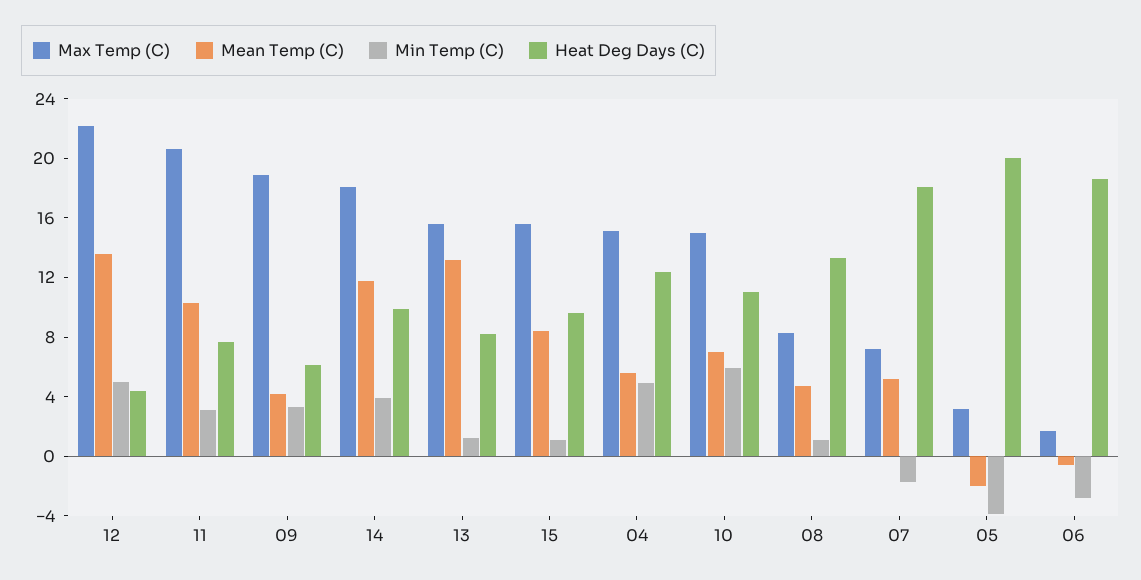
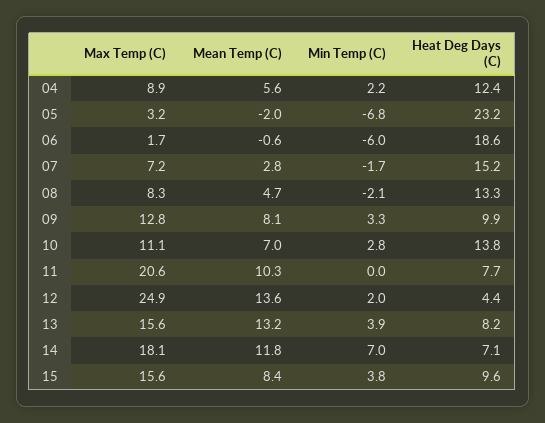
Max Temp (C), 12: 22 -> 24.9
Min Temp (C), 12: 5 -> 2
Min Temp (C), 11: 3 -> 0
Max Temp (C), 09: 19 -> 12.8
Mean Temp (C), 09: 4 -> 8.1
Heat Deg Days (C), 09: 6 -> 9.9
Min Temp (C), 14: 4 -> 7
Heat Deg Days (C), 14: 10 -> 7.1
Min Temp (C), 13: 1 -> 3.9
Min Temp (C), 15: 1 -> 3.8
Max Temp (C), 04: 15 -> 8.9
Min Temp (C), 04: 5 -> 2.2
Max Temp (C), 10: 15 -> 11.1
Min Temp (C), 10: 6 -> 2.8
Heat Deg Days (C), 10: 11 -> 13.8
Min Temp (C), 08: 1 -> -2.1
Mean Temp (C), 07: 5 -> 2.8
Heat Deg Days (C), 07: 18 -> 15.2
Min Temp (C), 05: -4 -> -6.8
Heat Deg Days (C), 05: 20 -> 23.2
Min Temp (C), 06: -3 -> -6

